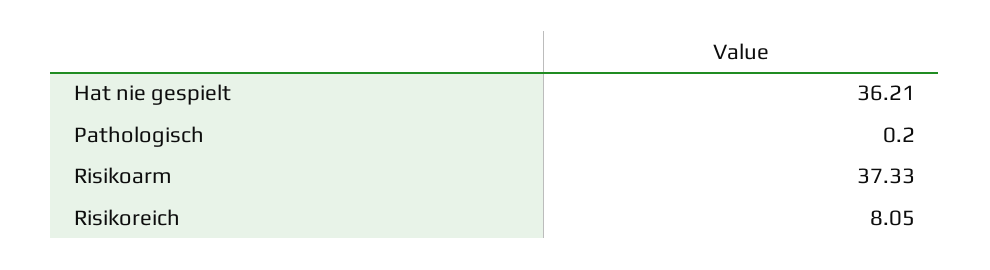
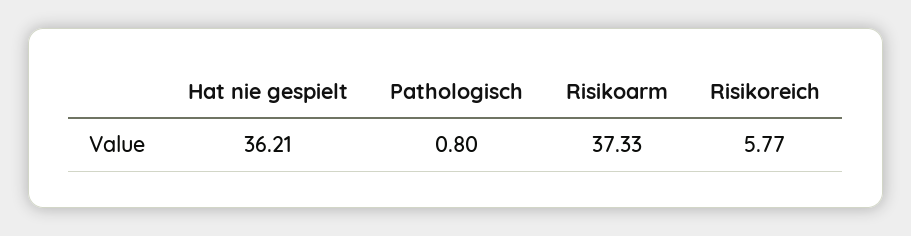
Pathologisch: 0.2 -> 0.8
Risikoreich: 8.05 -> 5.77

